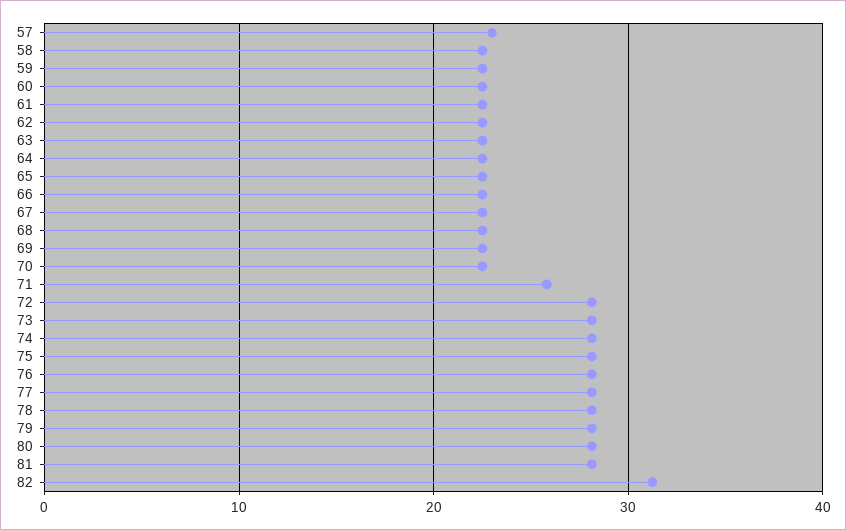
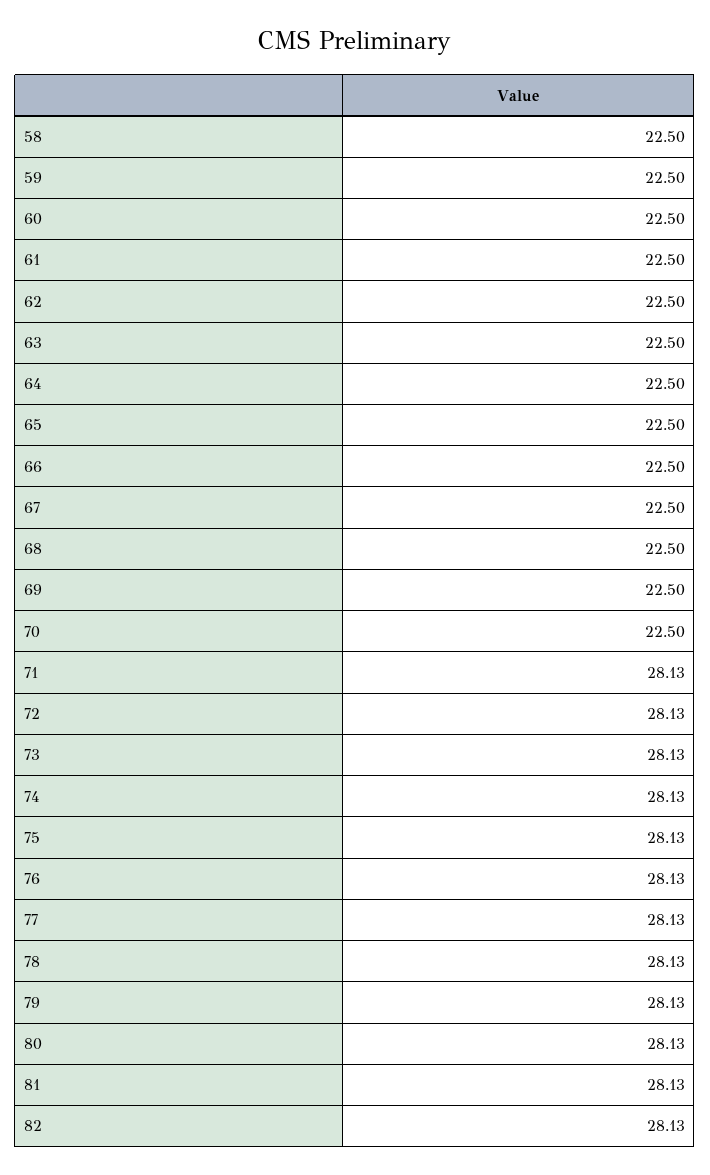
57: 23 -> none
71: 26 -> 28.13
82: 31 -> 28.13

